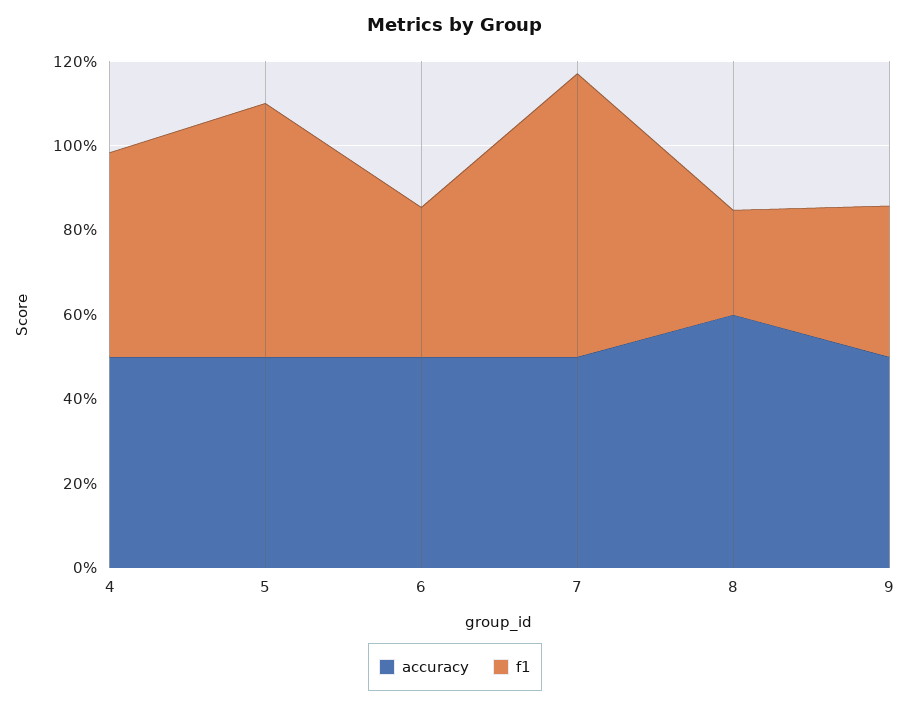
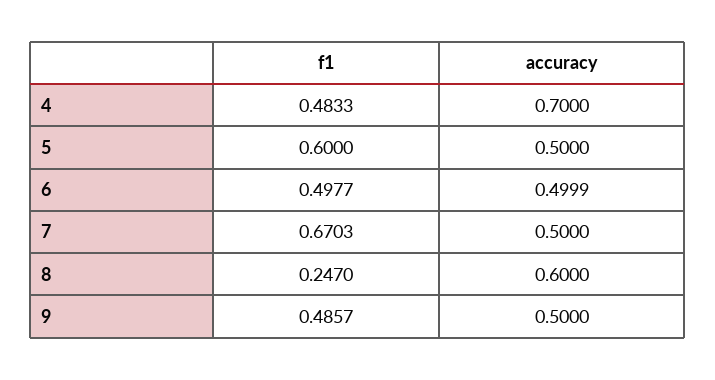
accuracy, 4: 0.5 -> 0.7
f1, 6: 0.35 -> 0.4977
f1, 9: 0.35 -> 0.4857

